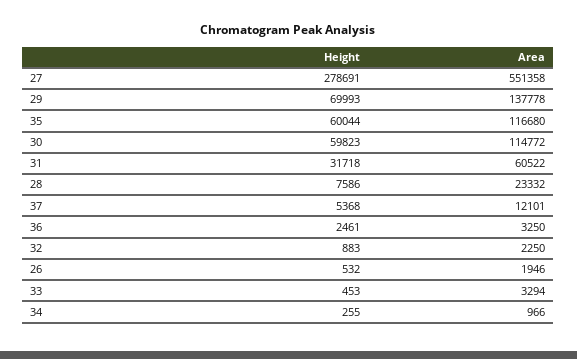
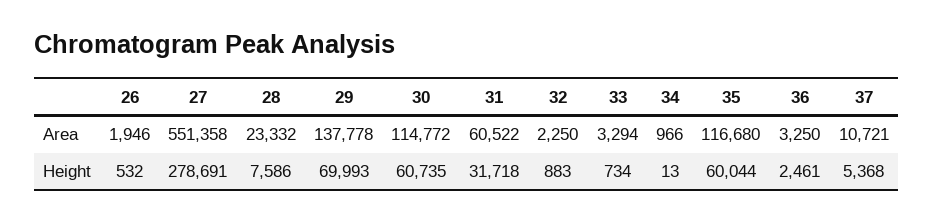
Height, 30: 59823 -> 60735
Area, 37: 12101 -> 10721
Height, 33: 453 -> 734
Height, 34: 255 -> 13

